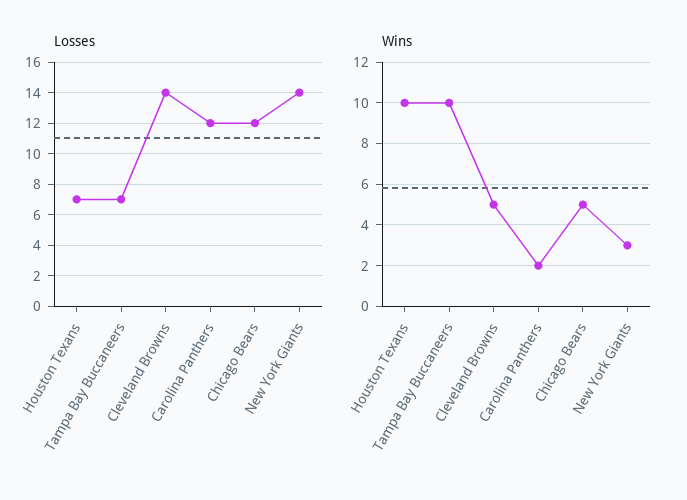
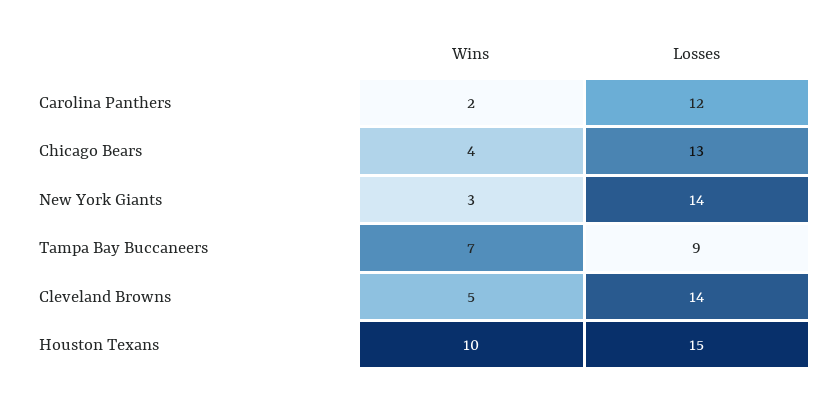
Losses, Houston Texans: 7 -> 15
Losses, Tampa Bay Buccaneers: 7 -> 9
Losses, Chicago Bears: 12 -> 13
Wins, Tampa Bay Buccaneers: 10 -> 7
Wins, Chicago Bears: 5 -> 4

